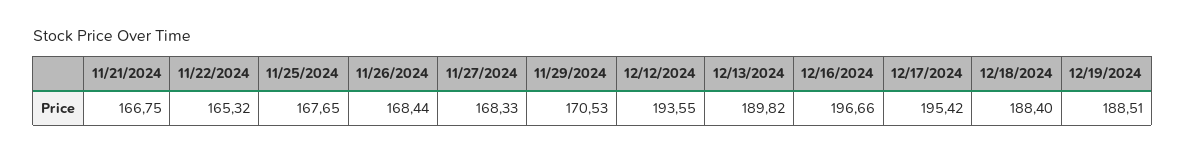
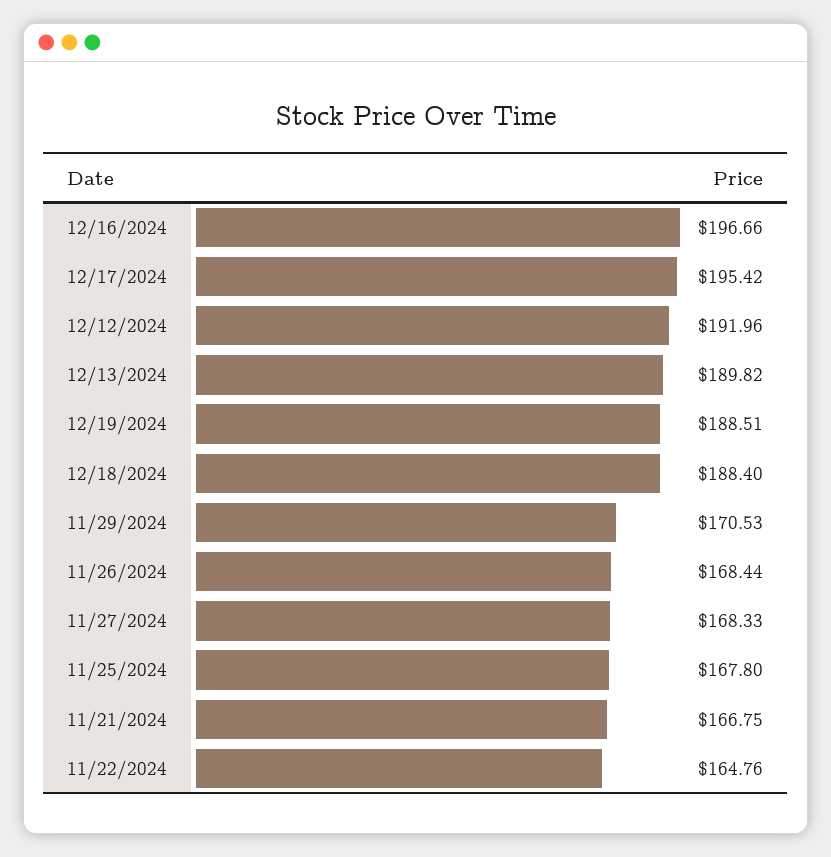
11/22/2024: 165.32 -> 164.76
11/25/2024: 167.65 -> 167.8
12/12/2024: 193.55 -> 191.96

